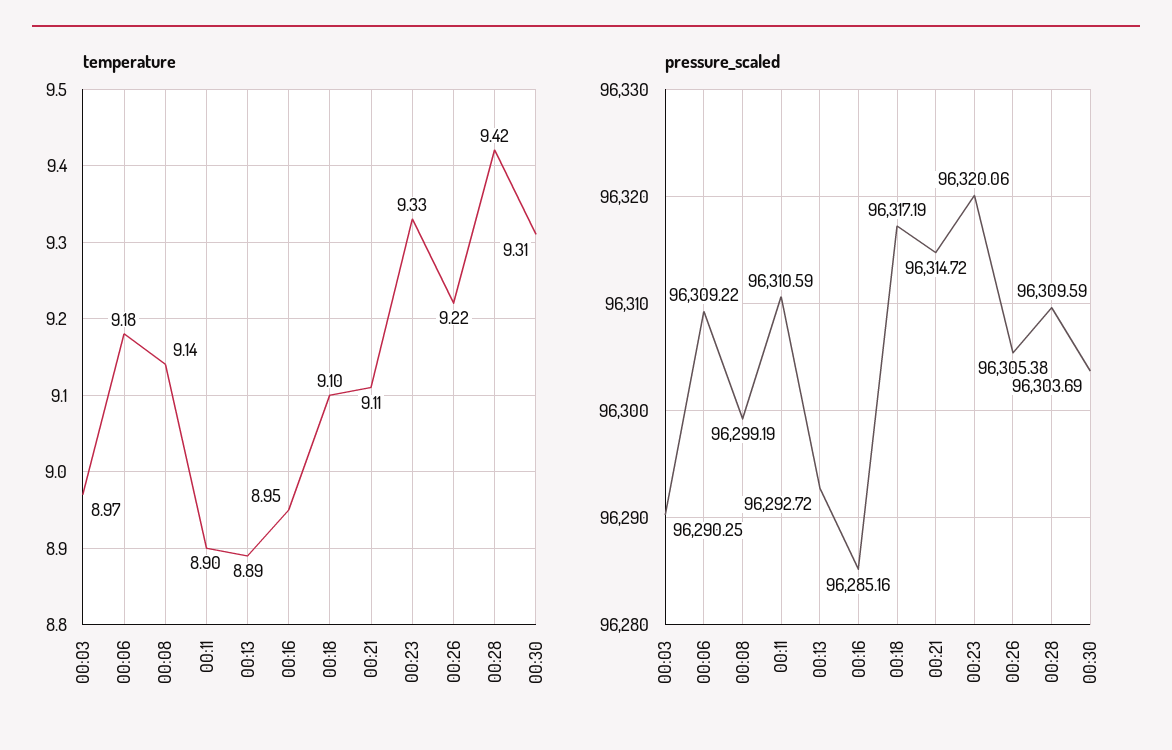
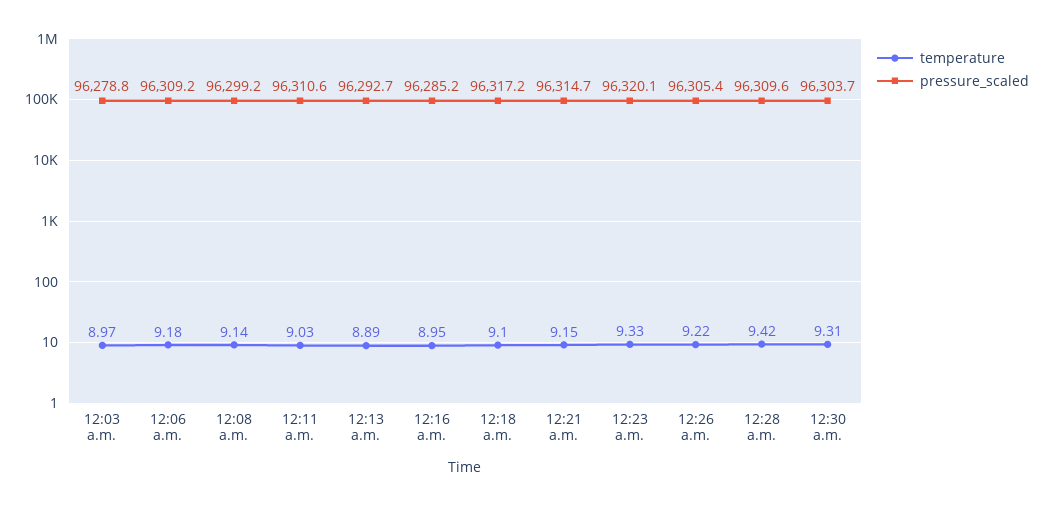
temperature, 00:11: 8.9 -> 9.03
temperature, 00:21: 9.11 -> 9.15
pressure_scaled, 00:03: 96290.25 -> 96278.8

